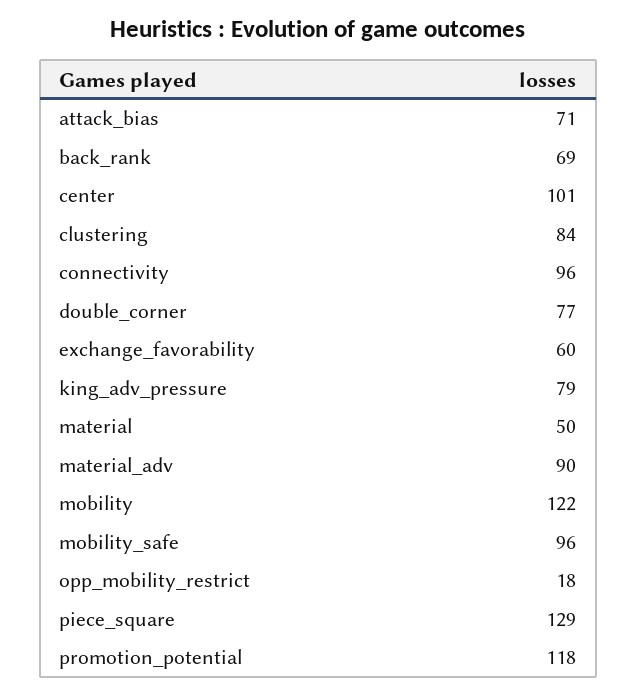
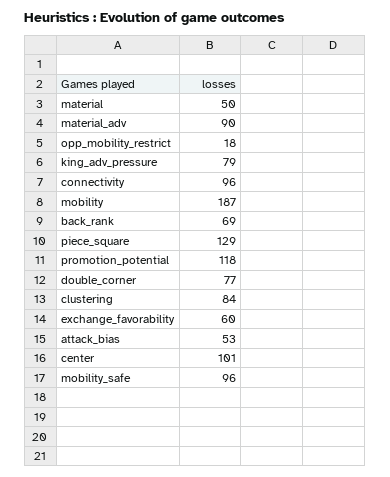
attack_bias: 71 -> 53
mobility: 122 -> 187

